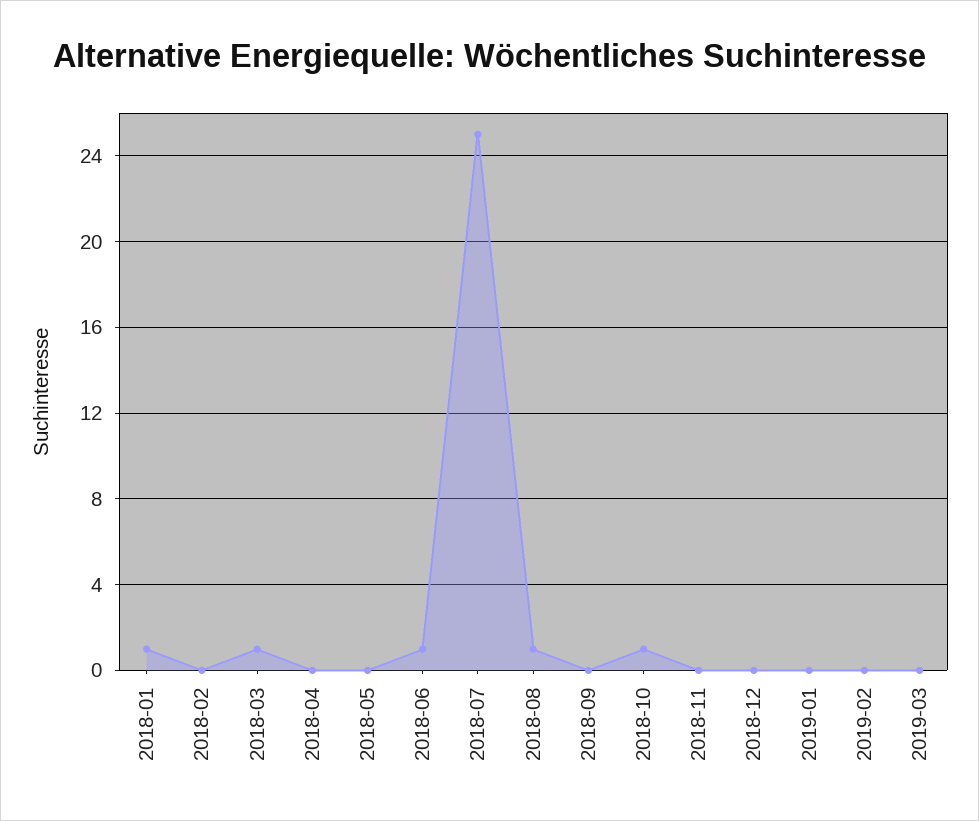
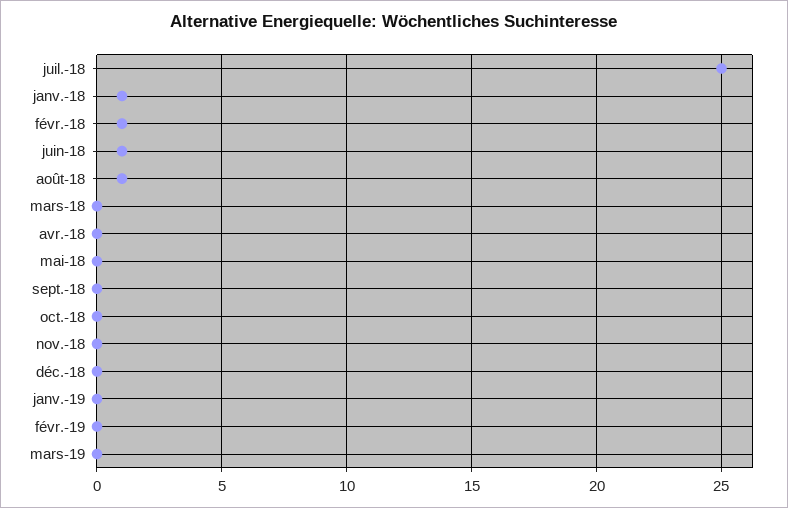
2018-02: 0 -> 1
2018-03: 1 -> 0
2018-10: 1 -> 0

